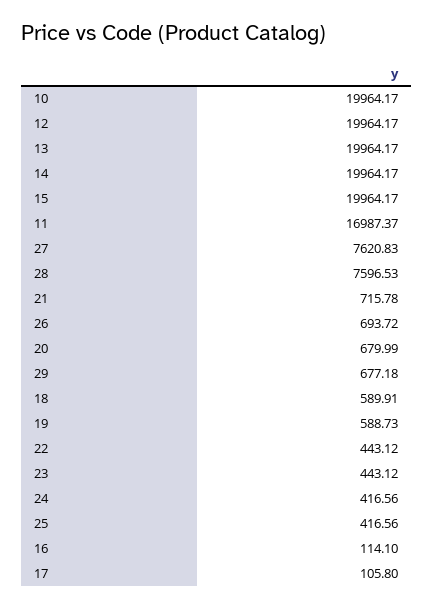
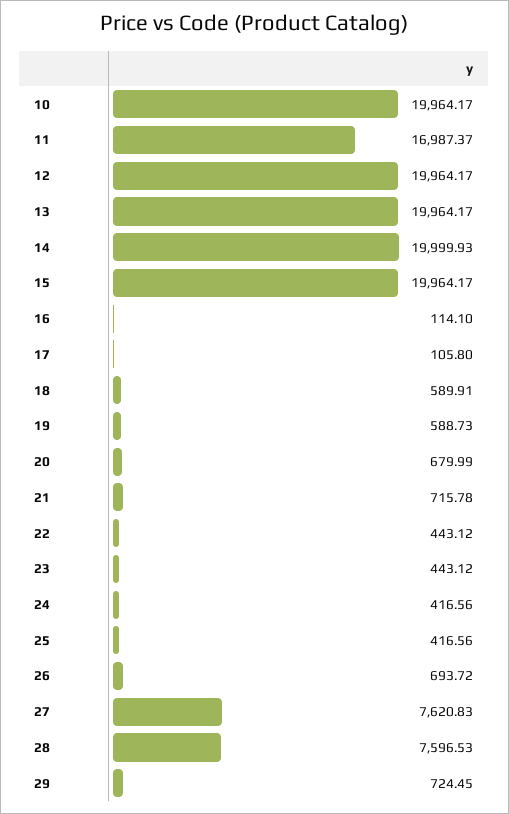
14: 19964.17 -> 19999.93
29: 677.18 -> 724.45

